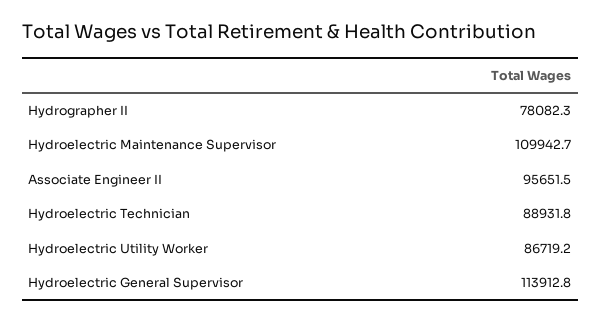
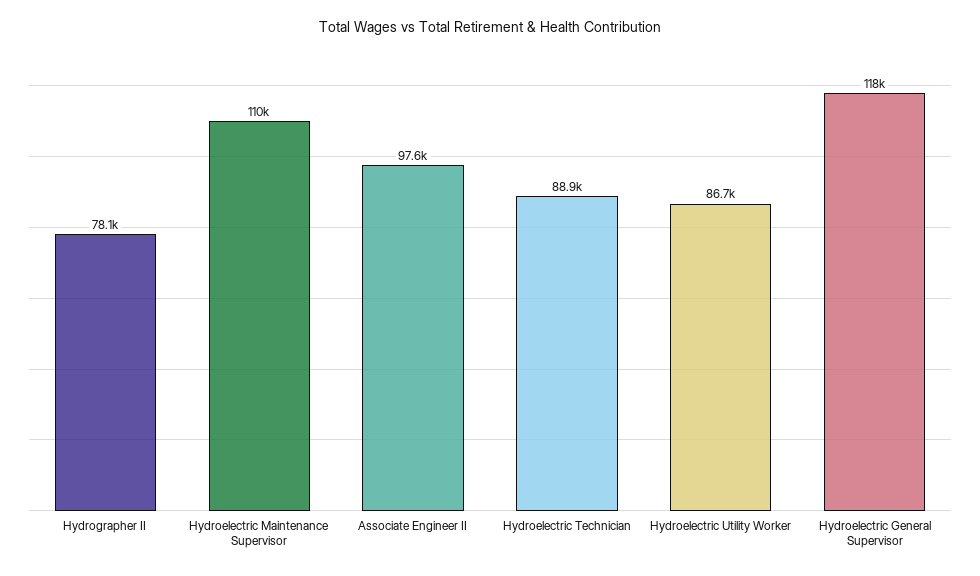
Associate Engineer II: 95651.5 -> 97600
Hydroelectric General Supervisor: 113912.8 -> 118000

